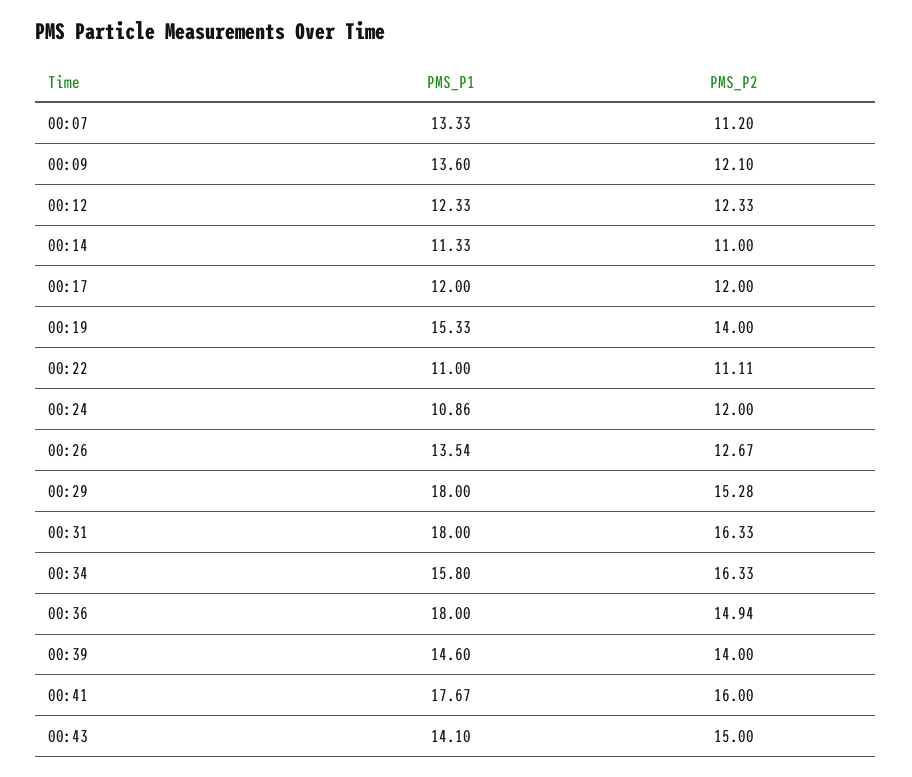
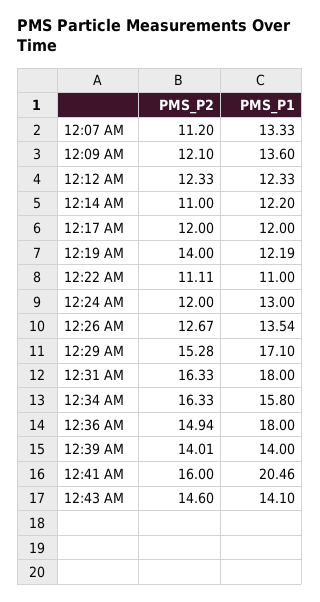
PMS_P1, 00:14: 11.33 -> 12.2
PMS_P1, 00:19: 15.33 -> 12.19
PMS_P1, 00:24: 10.86 -> 13
PMS_P1, 00:29: 18 -> 17.1
PMS_P1, 00:39: 14.6 -> 14
PMS_P2, 00:39: 14 -> 14.01
PMS_P1, 00:41: 17.67 -> 20.46
PMS_P2, 00:43: 15 -> 14.6

